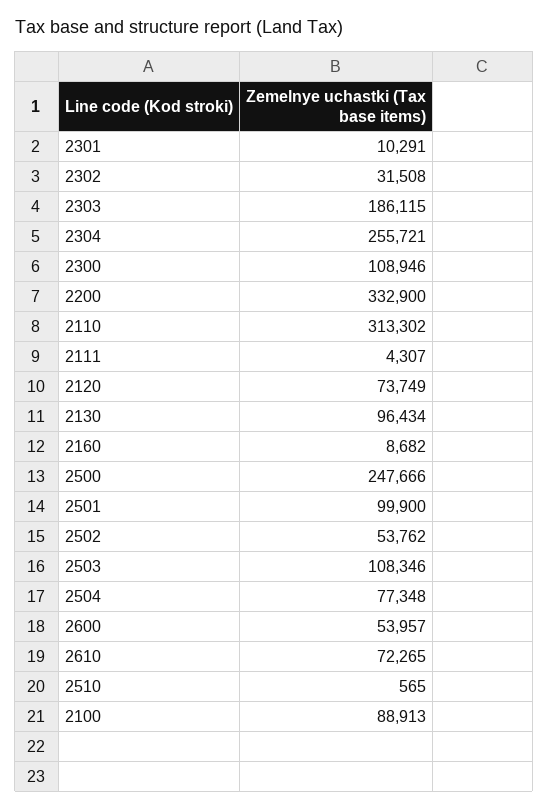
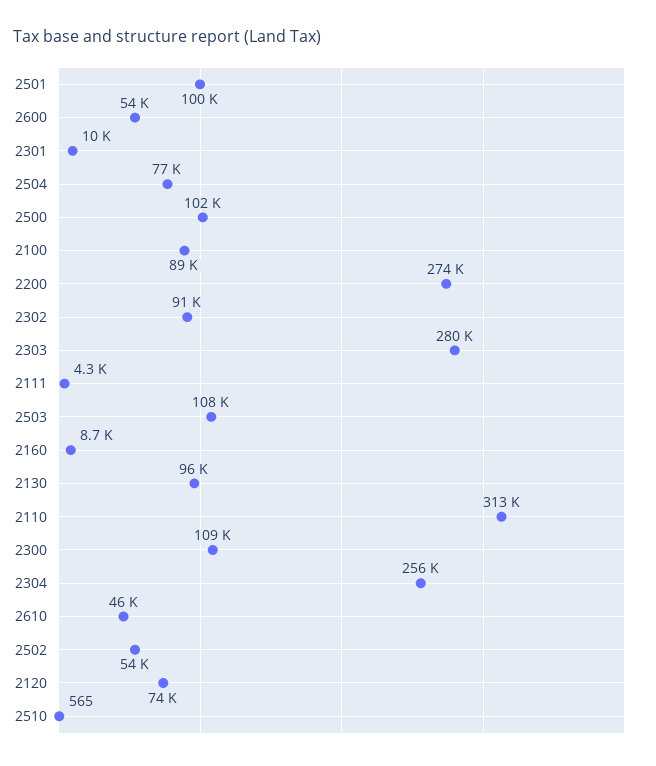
2302: 31508 -> 91000
2303: 186115 -> 280000
2200: 332900 -> 274000
2500: 247666 -> 102000
2610: 72265 -> 46000

